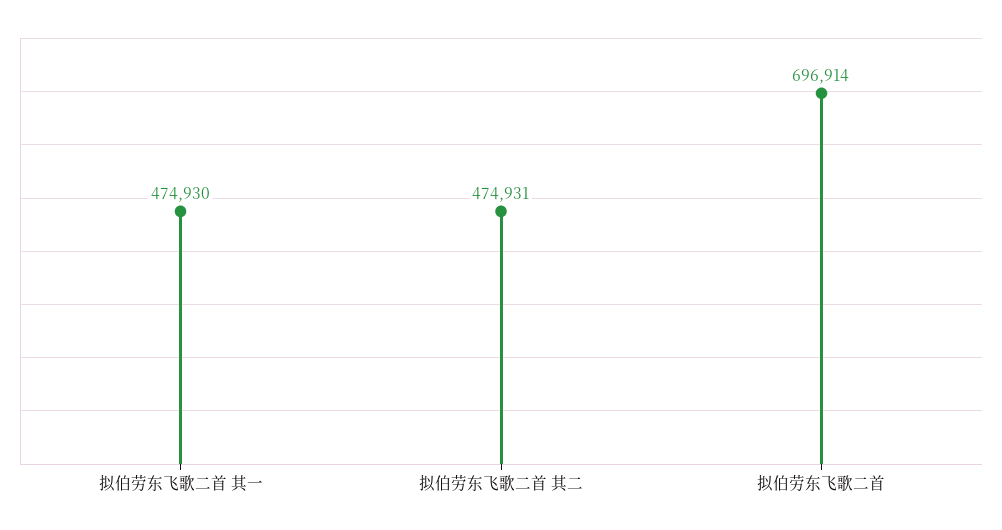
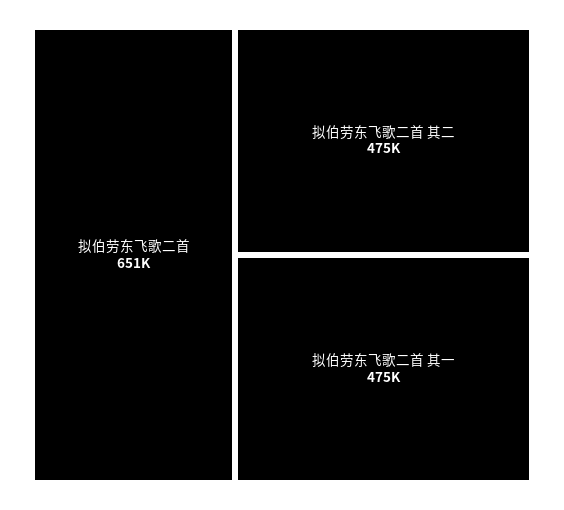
拟伯劳东飞歌二首: 696914 -> 651000

